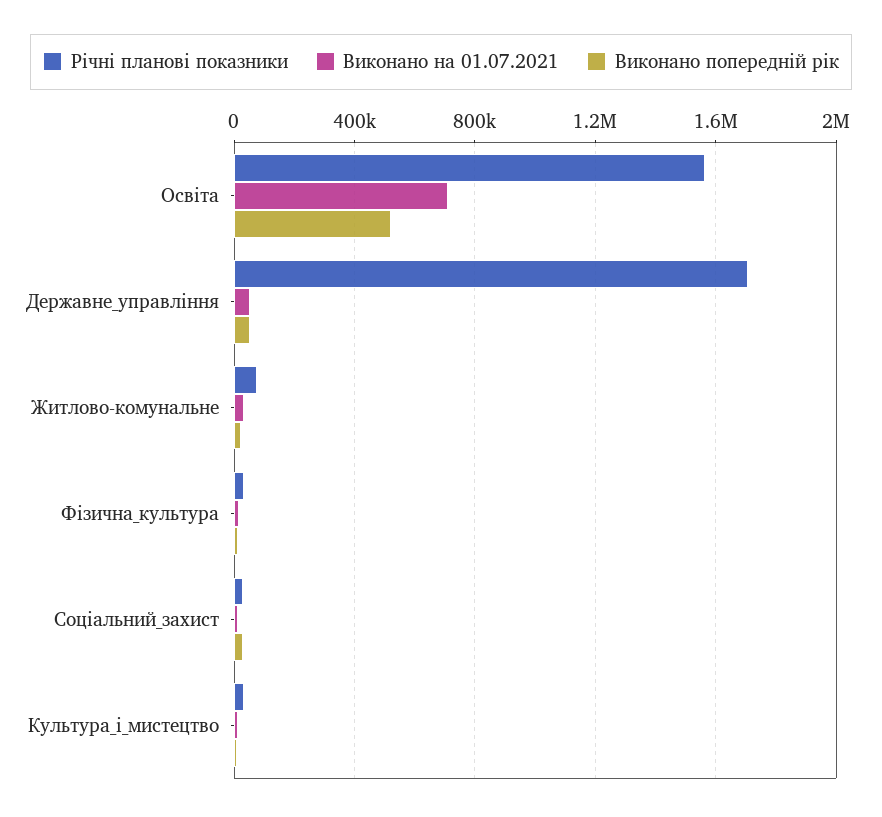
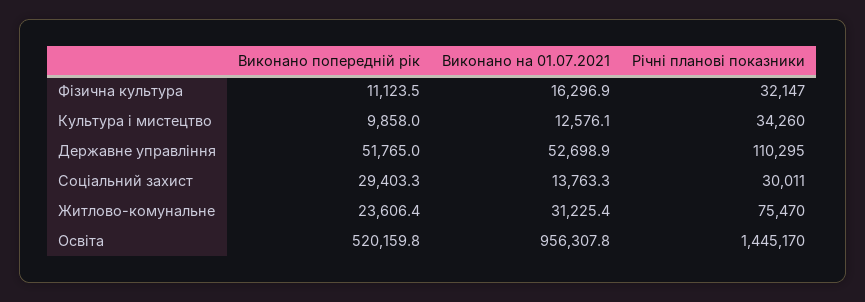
Річні планові показники, Освіта: 1550000 -> 1445170
Виконано на 01.07.2021, Освіта: 700000 -> 956307.8
Річні планові показники, Державне_управління: 1700000 -> 110295

